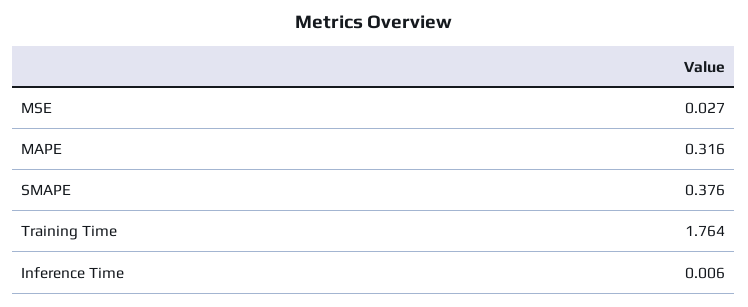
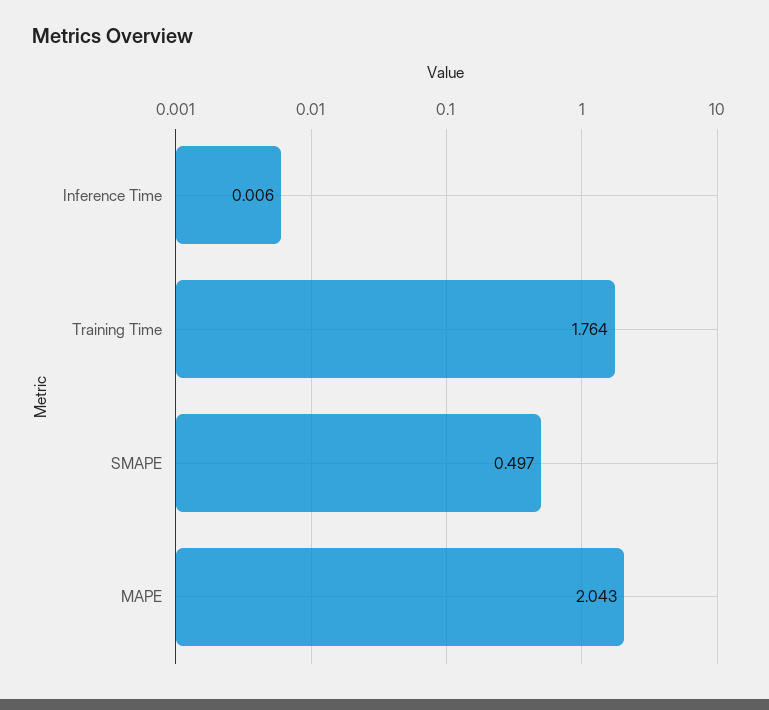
MSE: 0.027 -> none
MAPE: 0.316 -> 2.043
SMAPE: 0.376 -> 0.497

